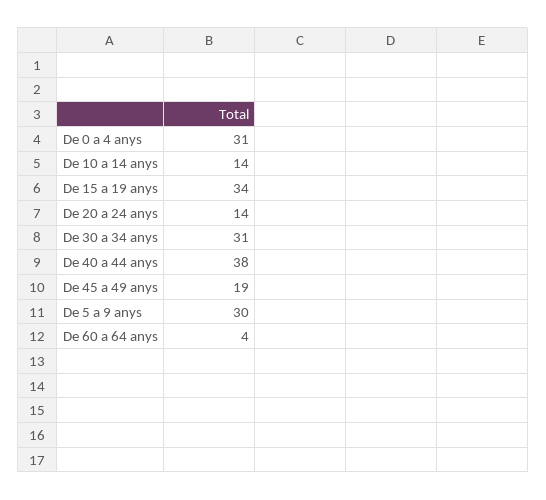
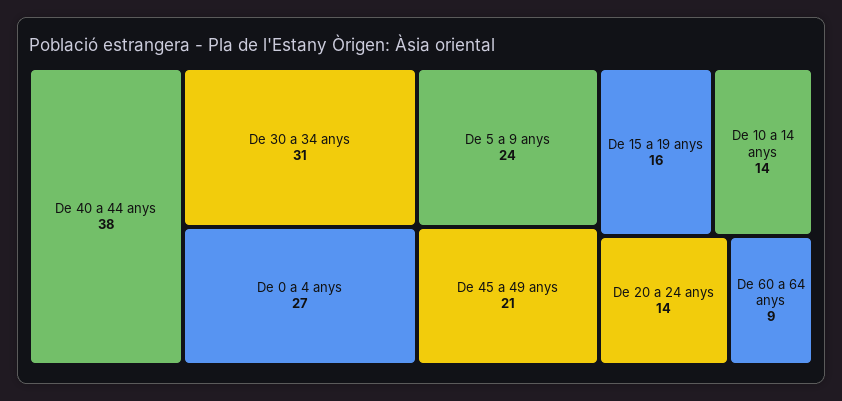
De 0 a 4 anys: 31 -> 27
De 15 a 19 anys: 34 -> 16
De 45 a 49 anys: 19 -> 21
De 5 a 9 anys: 30 -> 24
De 60 a 64 anys: 4 -> 9

